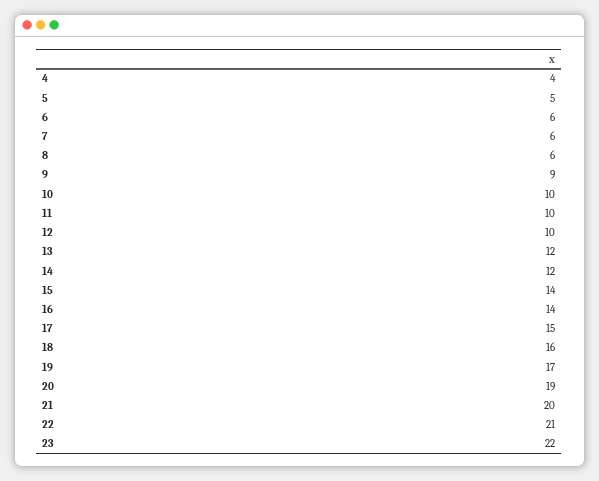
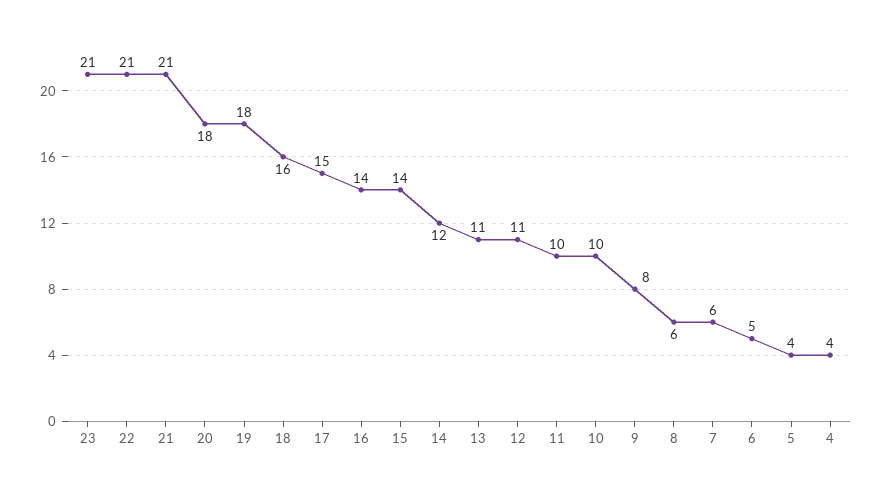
5: 5 -> 4
6: 6 -> 5
9: 9 -> 8
12: 10 -> 11
13: 12 -> 11
19: 17 -> 18
20: 19 -> 18
21: 20 -> 21
23: 22 -> 21

